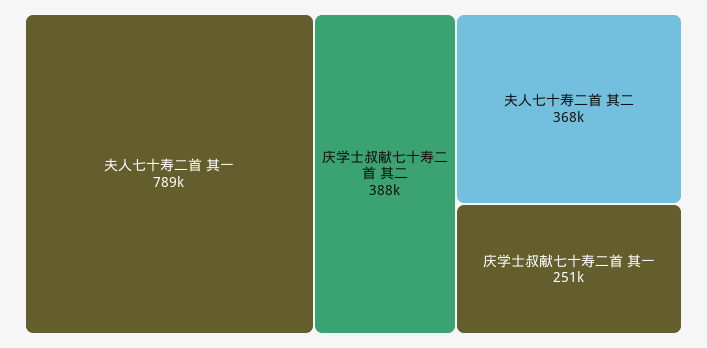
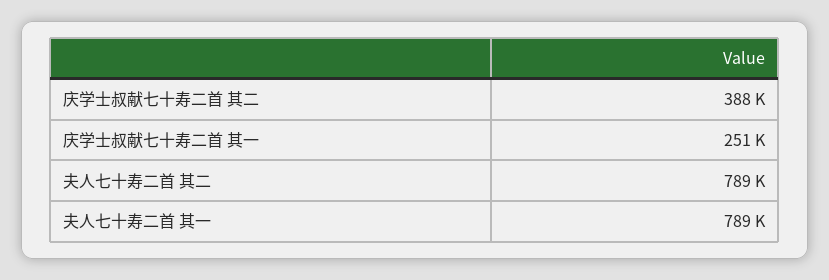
夫人七十寿二首 其二: 368000 -> 789000

